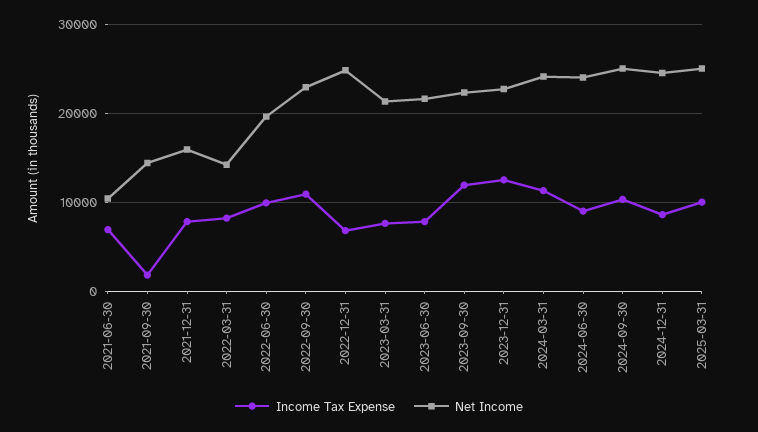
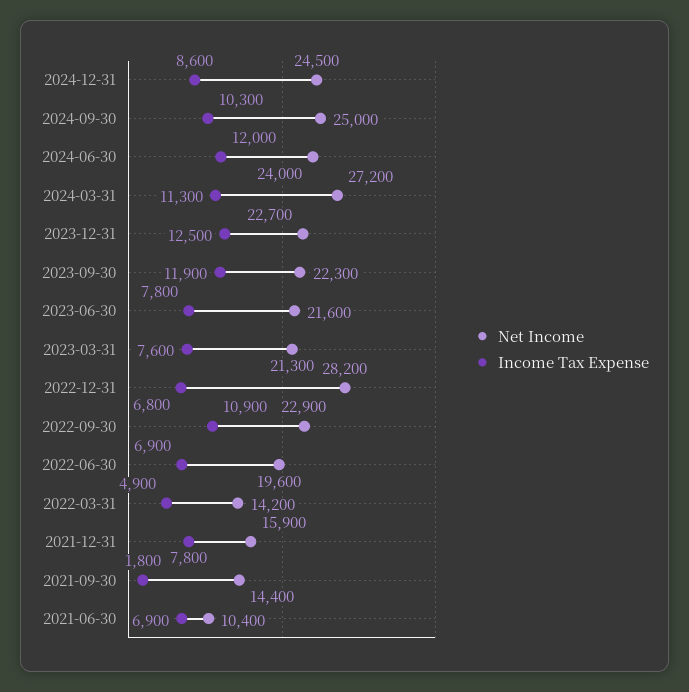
Income Tax Expense, 2022-03-31: 8000 -> 4900
Income Tax Expense, 2022-06-30: 10000 -> 6900
Net Income, 2022-12-31: 25000 -> 28200
Net Income, 2024-03-31: 24000 -> 27200
Income Tax Expense, 2024-06-30: 9000 -> 12000
Income Tax Expense, 2025-03-31: 10000 -> none
Net Income, 2025-03-31: 25000 -> none

